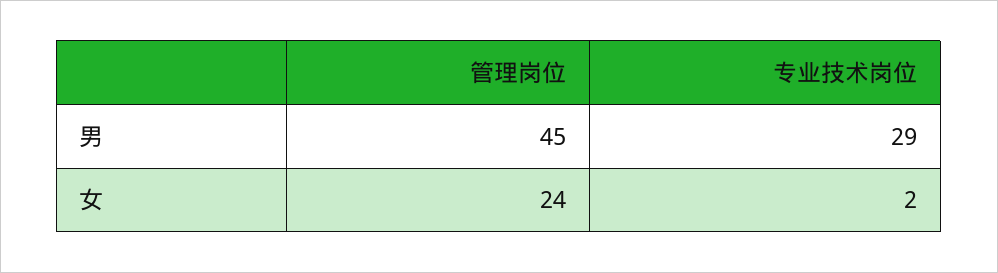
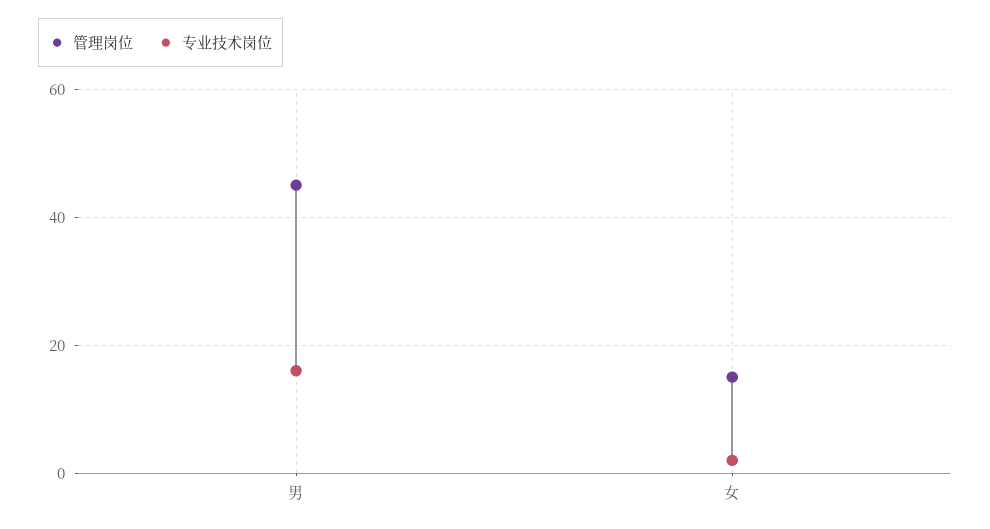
专业技术岗位, 男: 29 -> 15
管理岗位, 女: 24 -> 15

